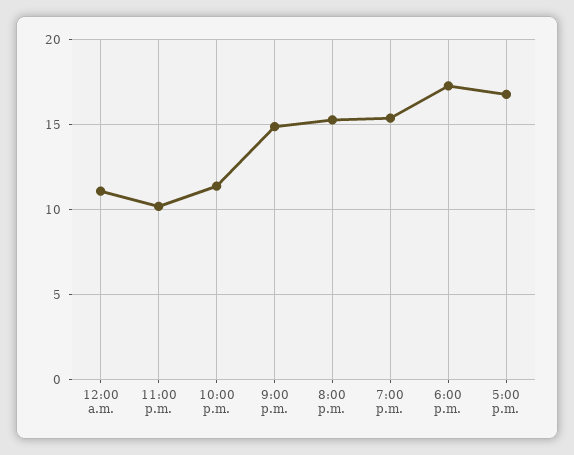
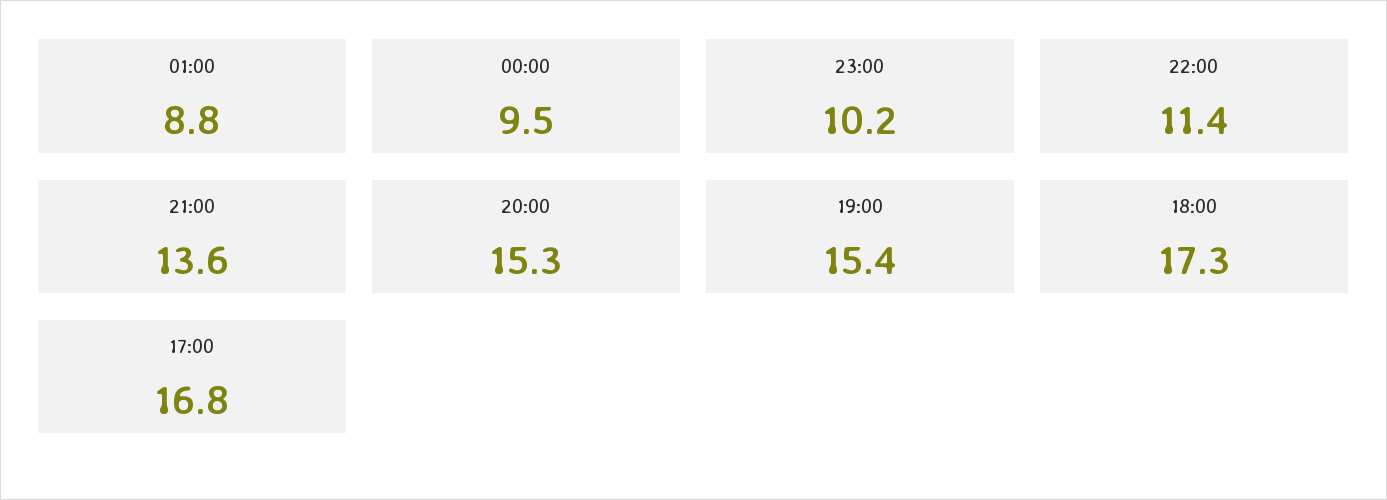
12:00 a.m.: 11 -> 9.5
9:00 p.m.: 15 -> 13.6
01:00: none -> 8.8

